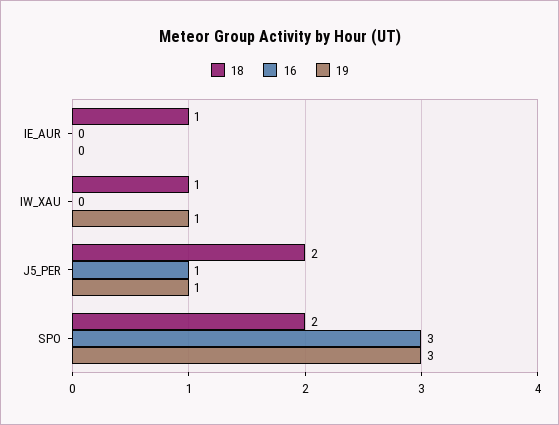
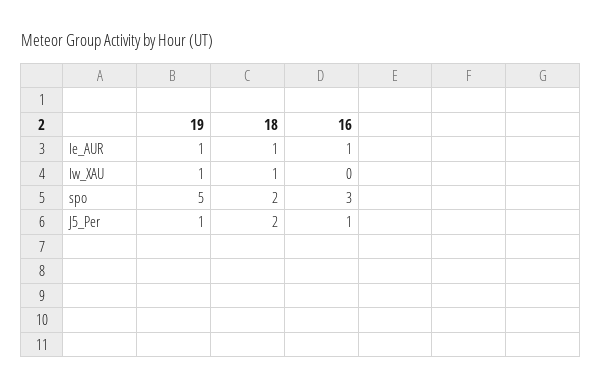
16, IE_AUR: 0 -> 1
19, IE_AUR: 0 -> 1
19, SPO: 3 -> 5

